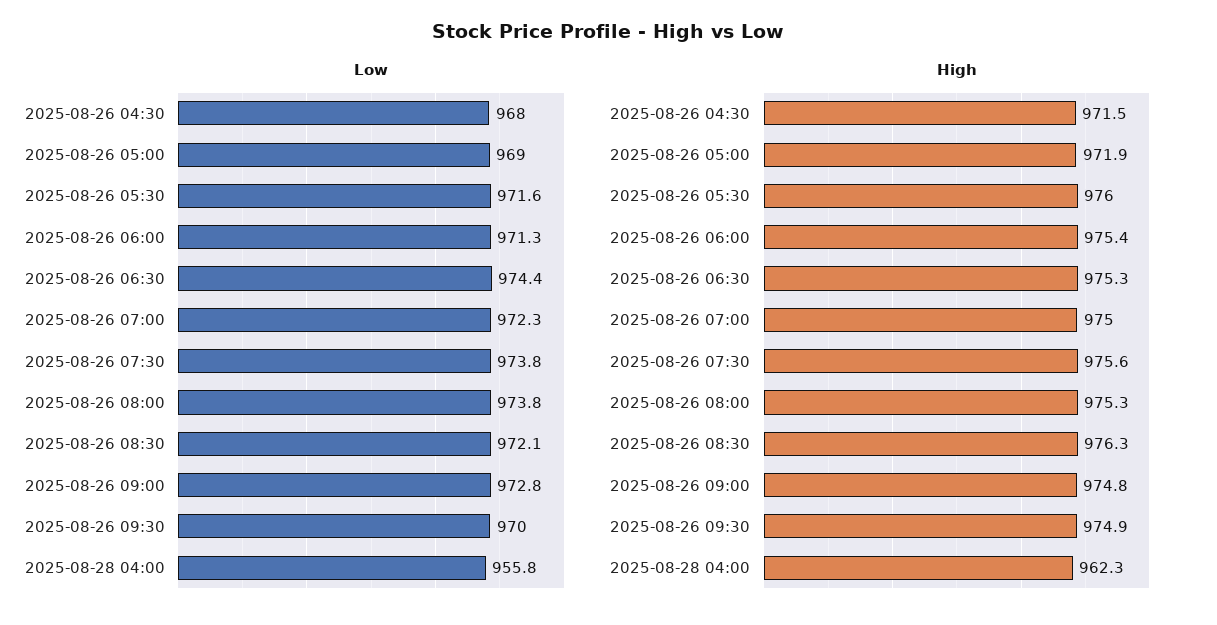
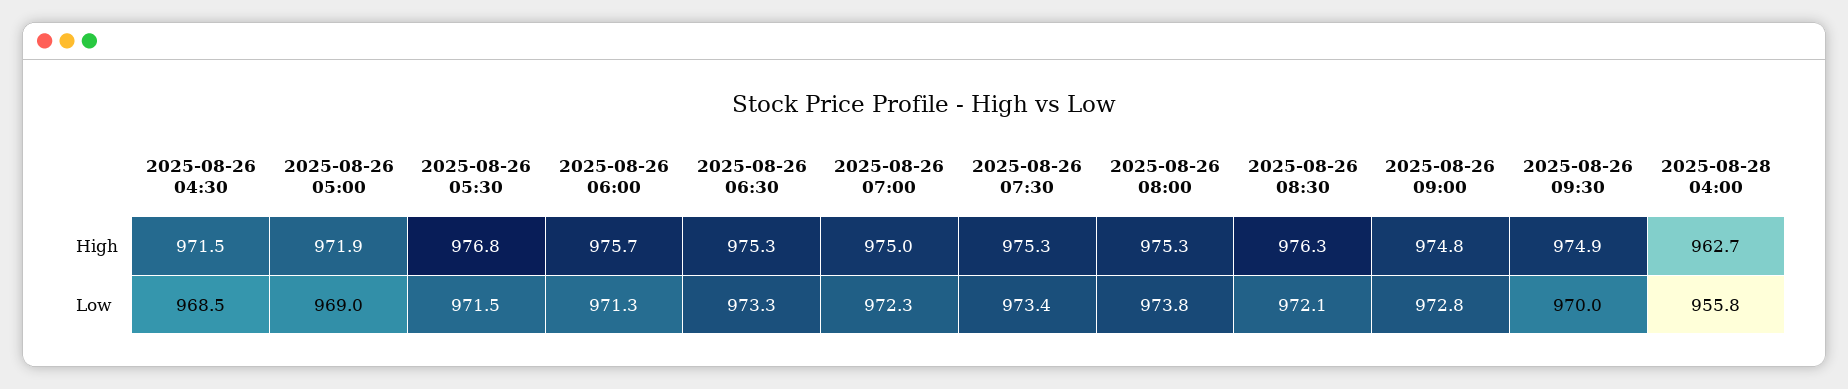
Low, 2025-08-26 04:30: 968 -> 968.5
Low, 2025-08-26 05:30: 971.6 -> 971.5
Low, 2025-08-26 06:30: 974.4 -> 973.3
Low, 2025-08-26 07:30: 973.8 -> 973.4
High, 2025-08-26 05:30: 976 -> 976.8
High, 2025-08-26 06:00: 975.4 -> 975.7
High, 2025-08-26 07:30: 975.6 -> 975.3
High, 2025-08-28 04:00: 962.3 -> 962.7

